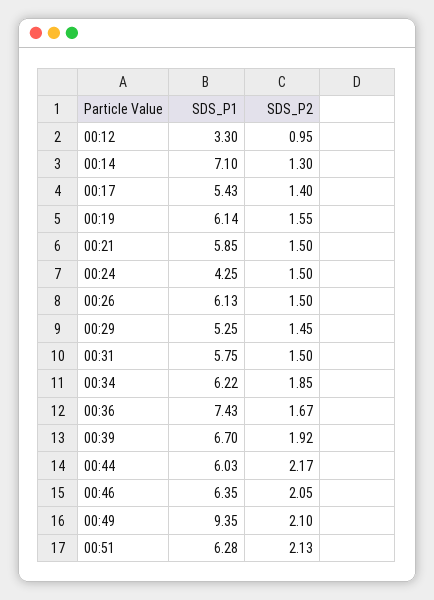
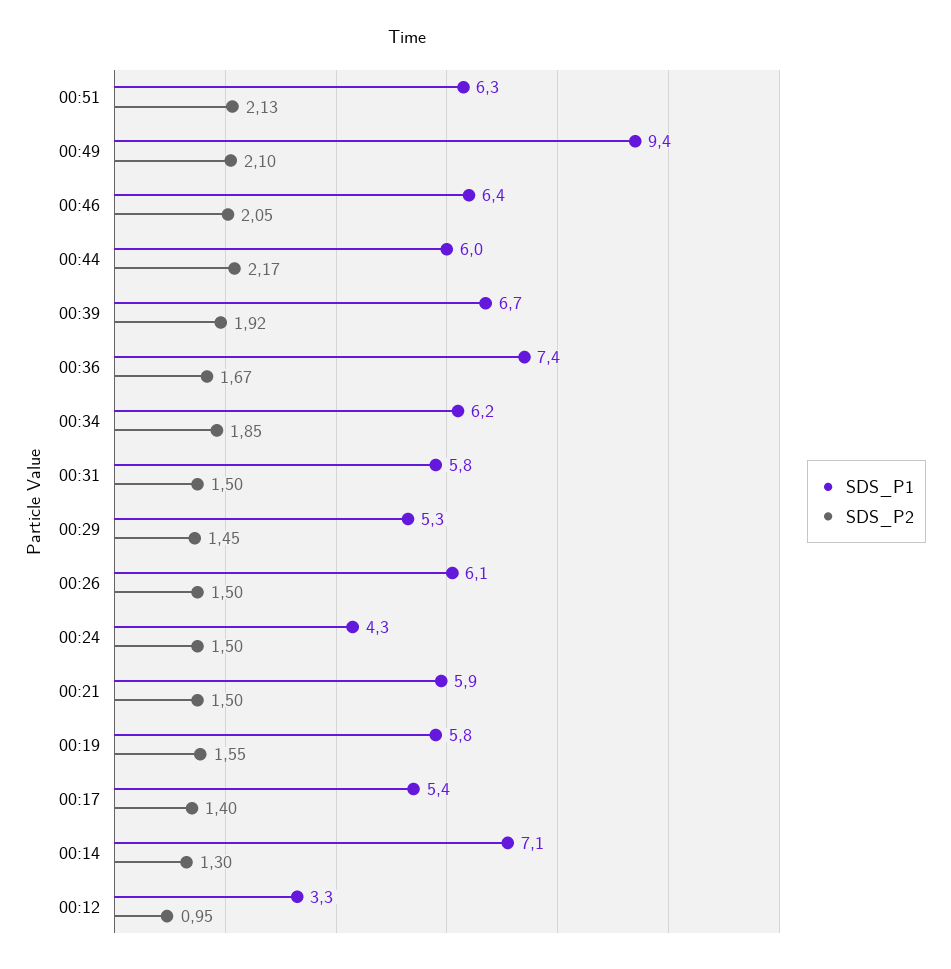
SDS_P1, 00:19: 6.14 -> 5.8

